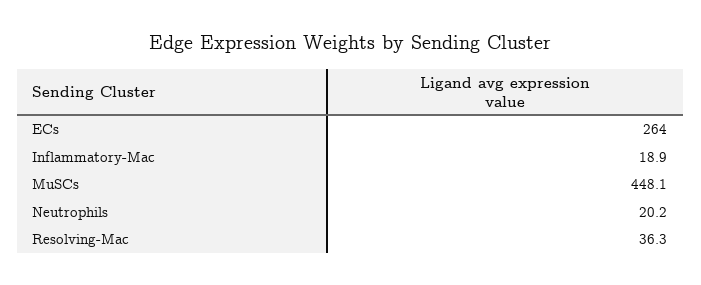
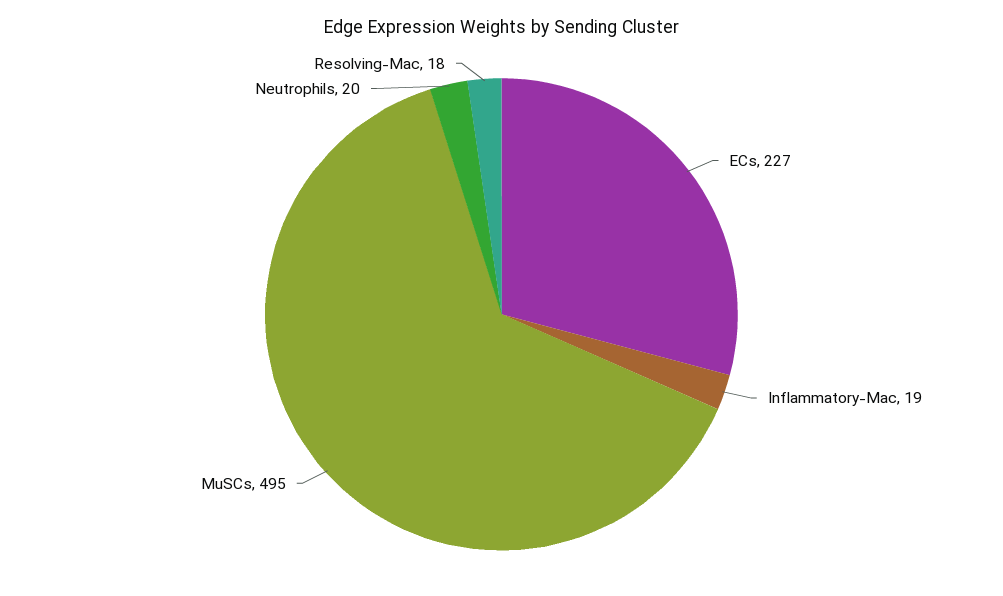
ECs: 264 -> 227
MuSCs: 448.1 -> 495
Resolving-Mac: 36.3 -> 18

